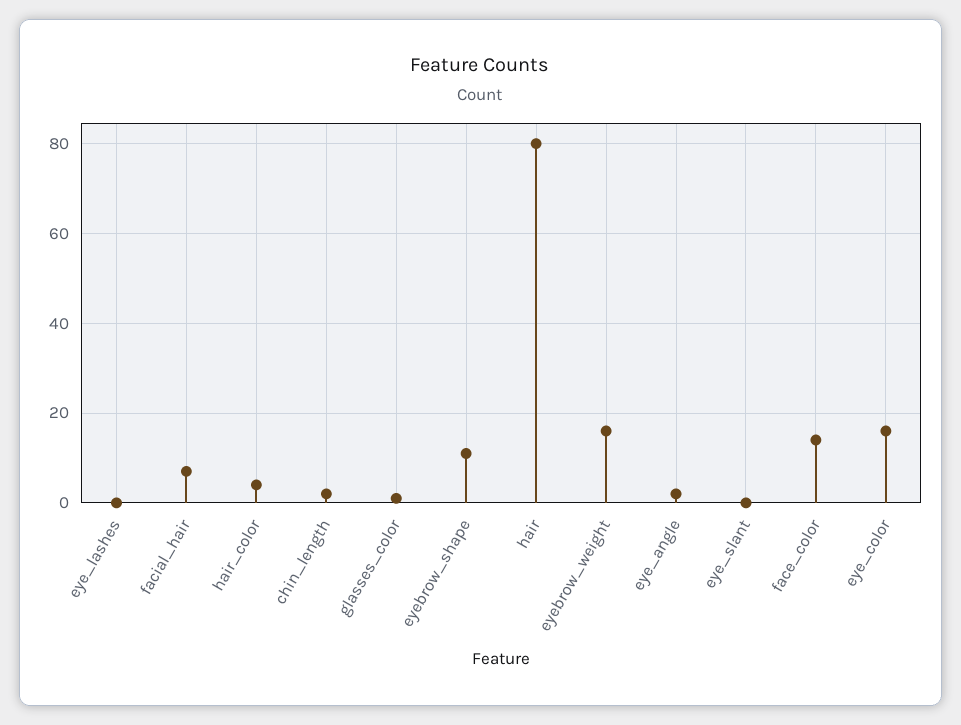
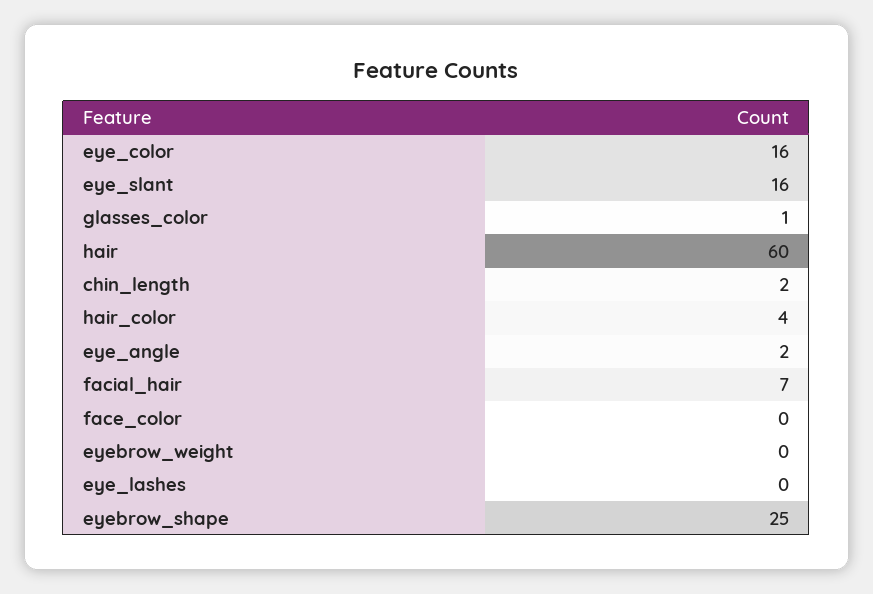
eyebrow_shape: 10 -> 25
hair: 80 -> 60
eyebrow_weight: 15 -> 0
eye_slant: 0 -> 16
face_color: 15 -> 0

